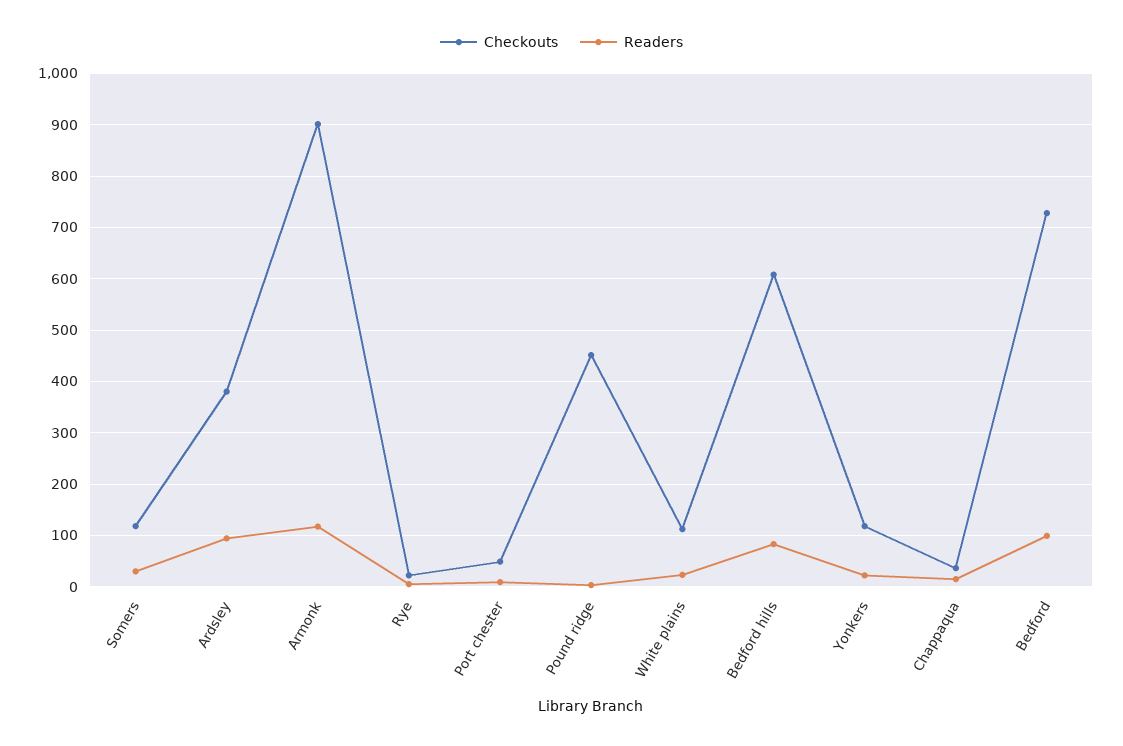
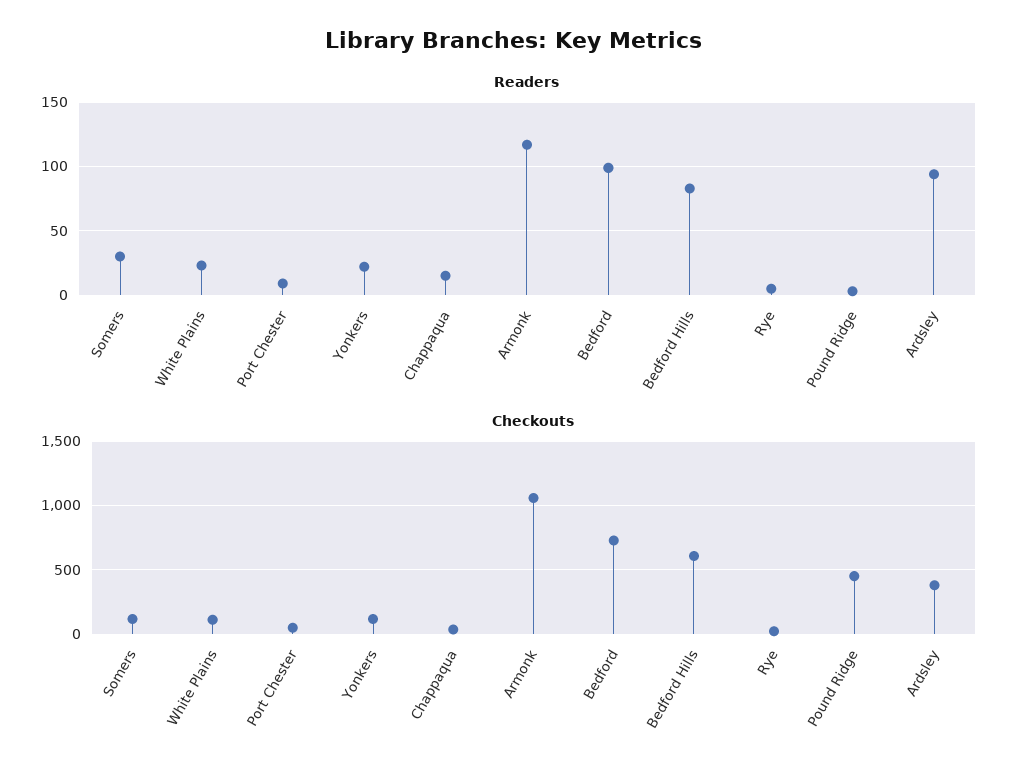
Checkouts, Armonk: 900 -> 1050

